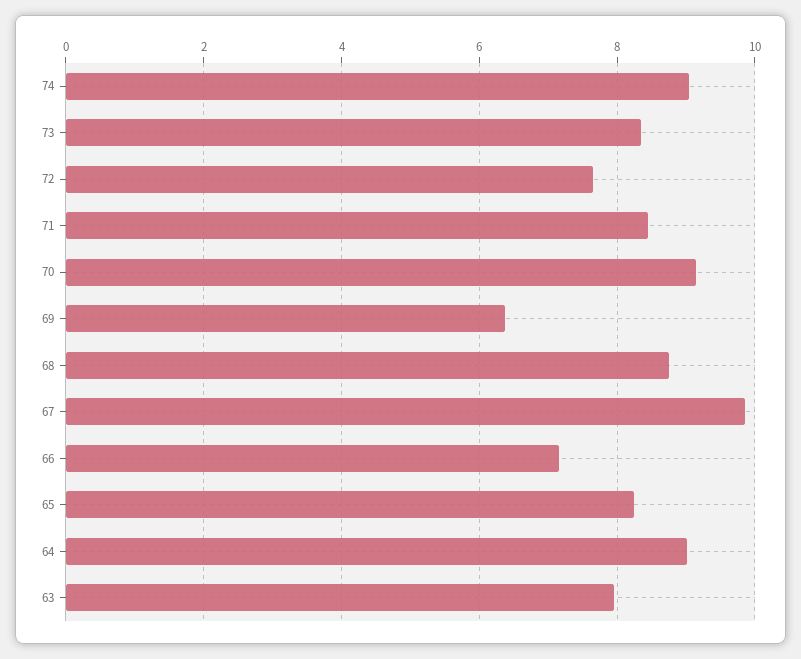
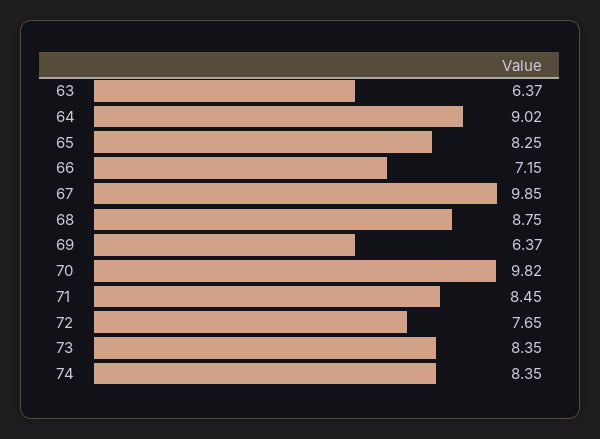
74: 9 -> 8.35
70: 9.2 -> 9.82
63: 8 -> 6.37

